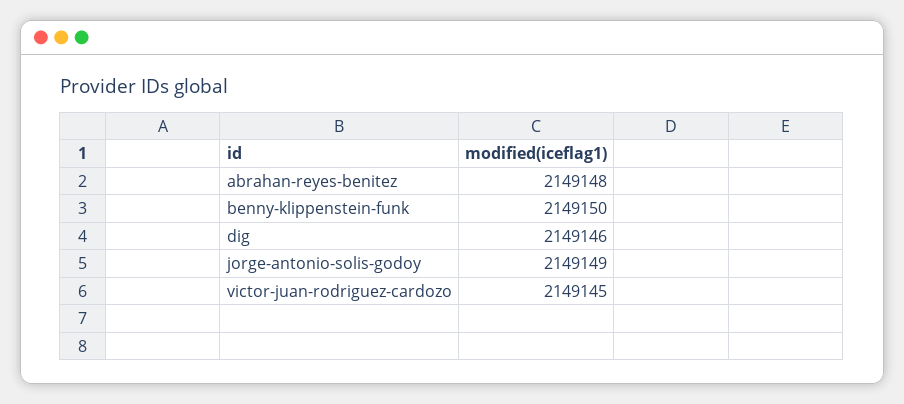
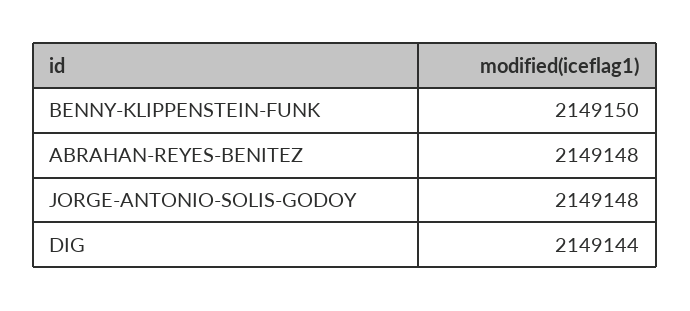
dig: 2149146 -> 2149144
jorge-antonio-solis-godoy: 2149149 -> 2149148
victor-juan-rodriguez-cardozo: 2149145 -> none

